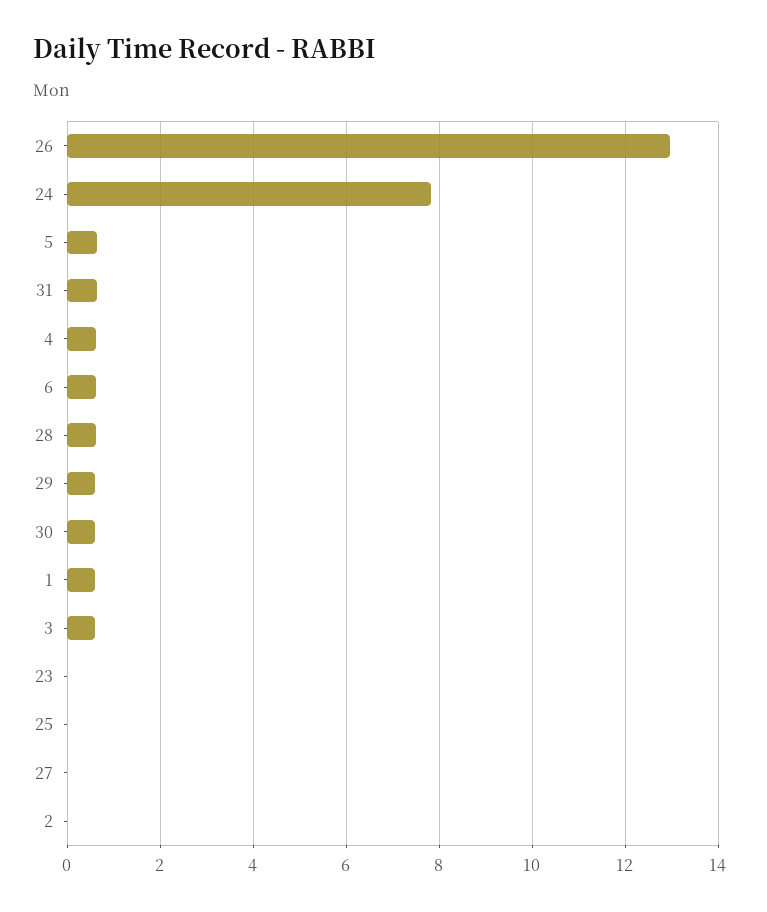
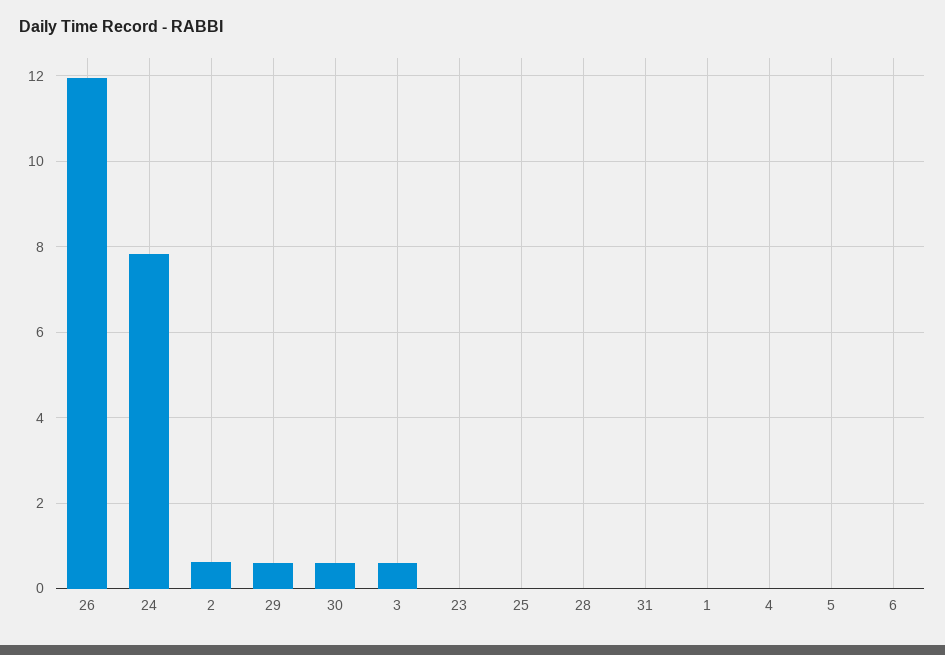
26: 13 -> 12
5: 0.6 -> 0
31: 0.6 -> 0
4: 0.6 -> 0
6: 0.6 -> 0
28: 0.6 -> 0
1: 0.6 -> 0
27: 0 -> none
2: 0 -> 0.6

